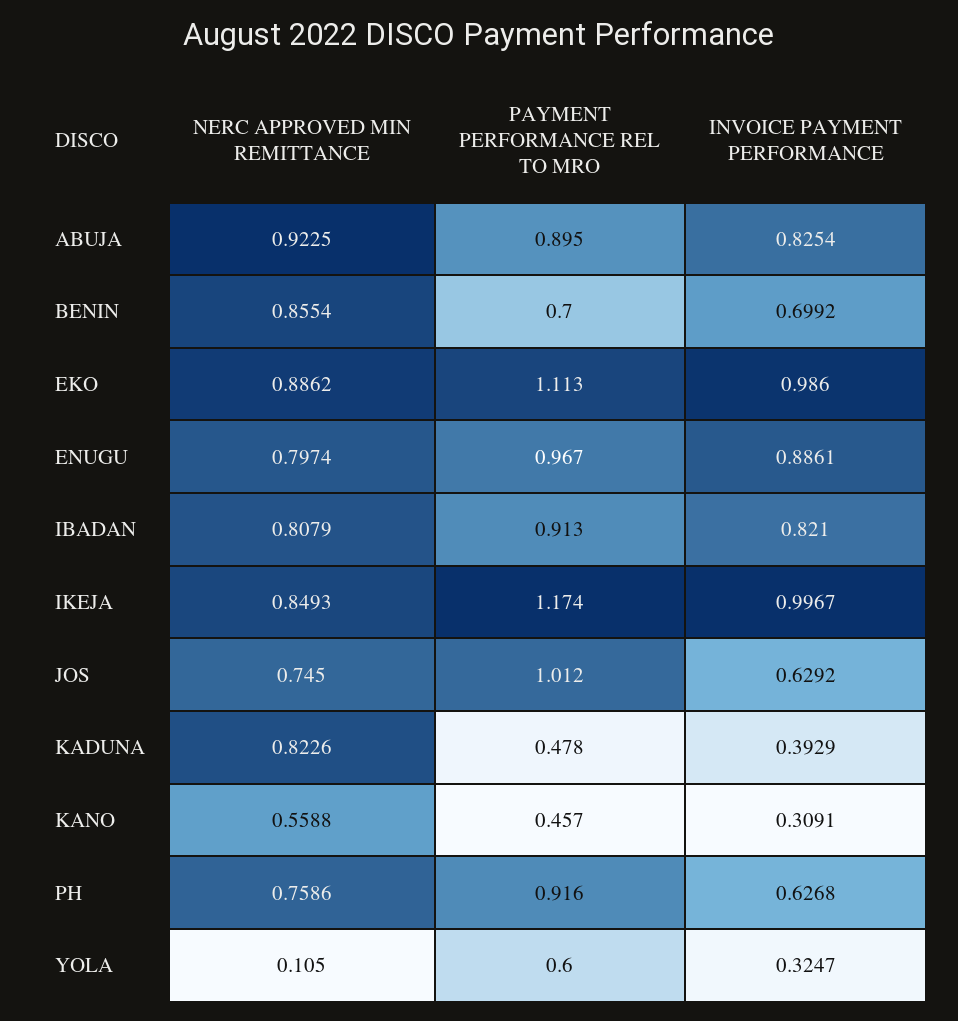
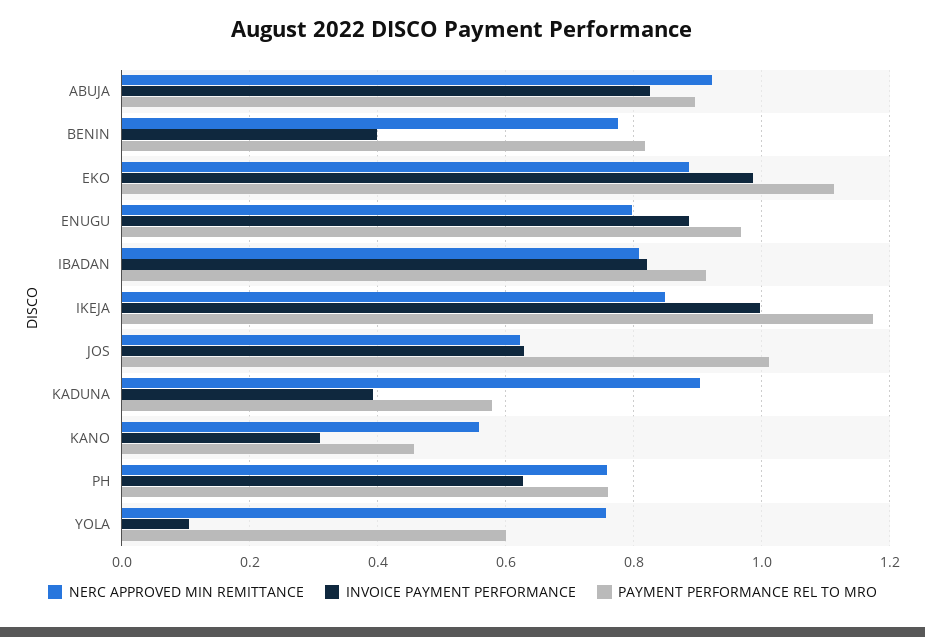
NERC APPROVED MIN REMITTANCE, BENIN: 0.8554 -> 0.78
PAYMENT PERFORMANCE REL TO MRO, BENIN: 0.7 -> 0.82
INVOICE PAYMENT PERFORMANCE, BENIN: 0.6992 -> 0.4
NERC APPROVED MIN REMITTANCE, JOS: 0.745 -> 0.62
NERC APPROVED MIN REMITTANCE, KADUNA: 0.8226 -> 0.9
PAYMENT PERFORMANCE REL TO MRO, KADUNA: 0.478 -> 0.58
PAYMENT PERFORMANCE REL TO MRO, PH: 0.916 -> 0.76
NERC APPROVED MIN REMITTANCE, YOLA: 0.105 -> 0.76
INVOICE PAYMENT PERFORMANCE, YOLA: 0.3247 -> 0.1

